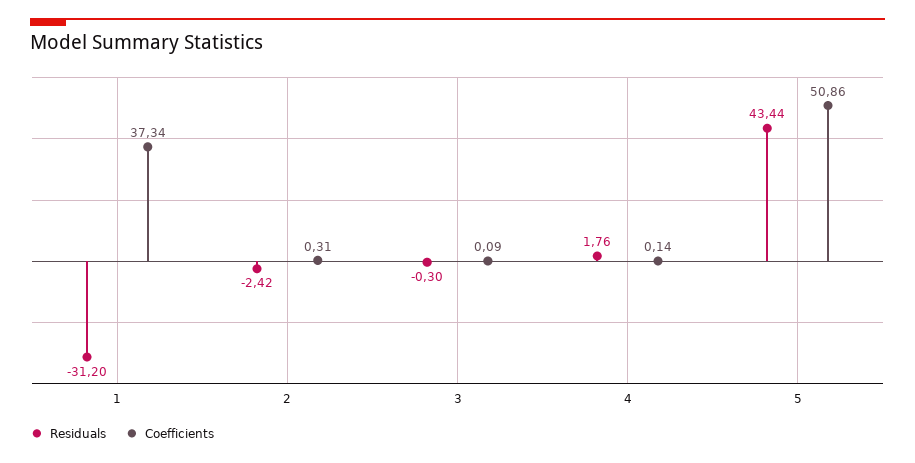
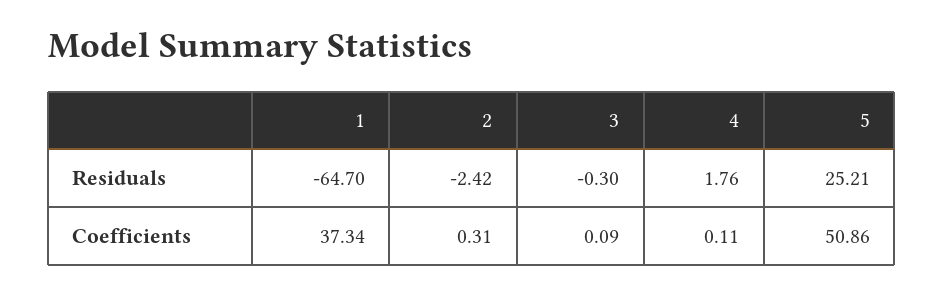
Residuals, 1: -31.2 -> -64.7
Coefficients, 4: 0.14 -> 0.11
Residuals, 5: 43.44 -> 25.21

